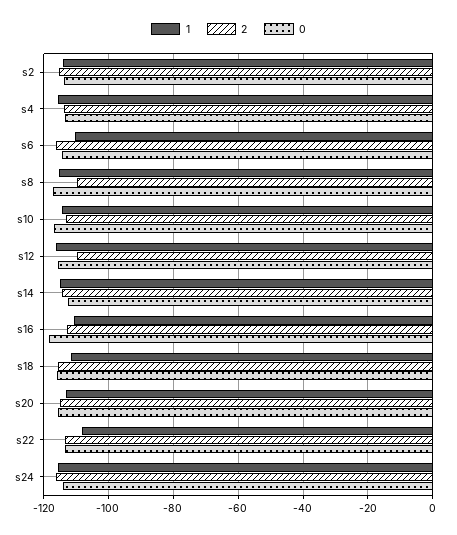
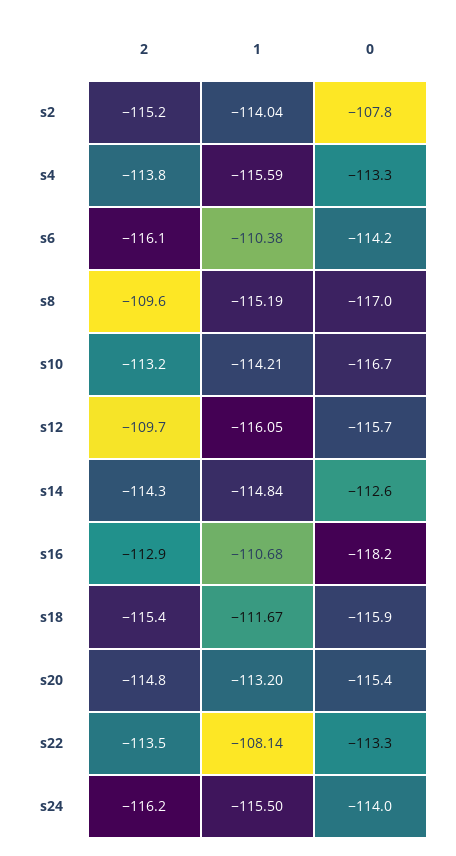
0, s2: -114 -> -107.8

